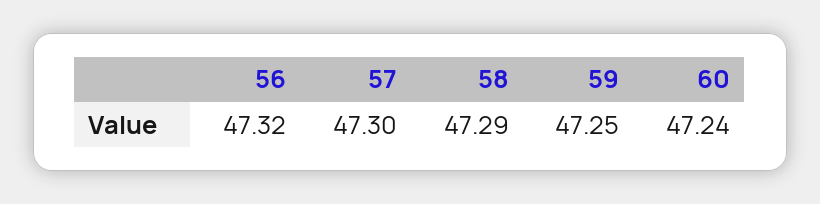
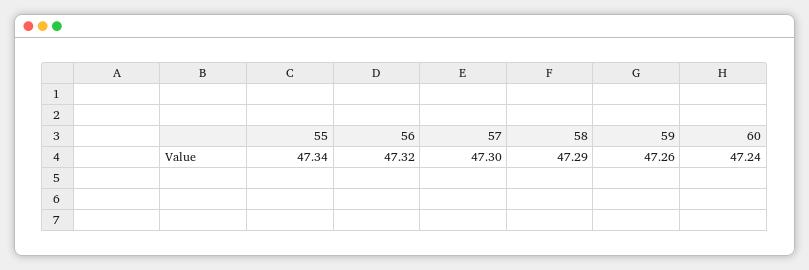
59: 47.25 -> 47.26
55: none -> 47.34

